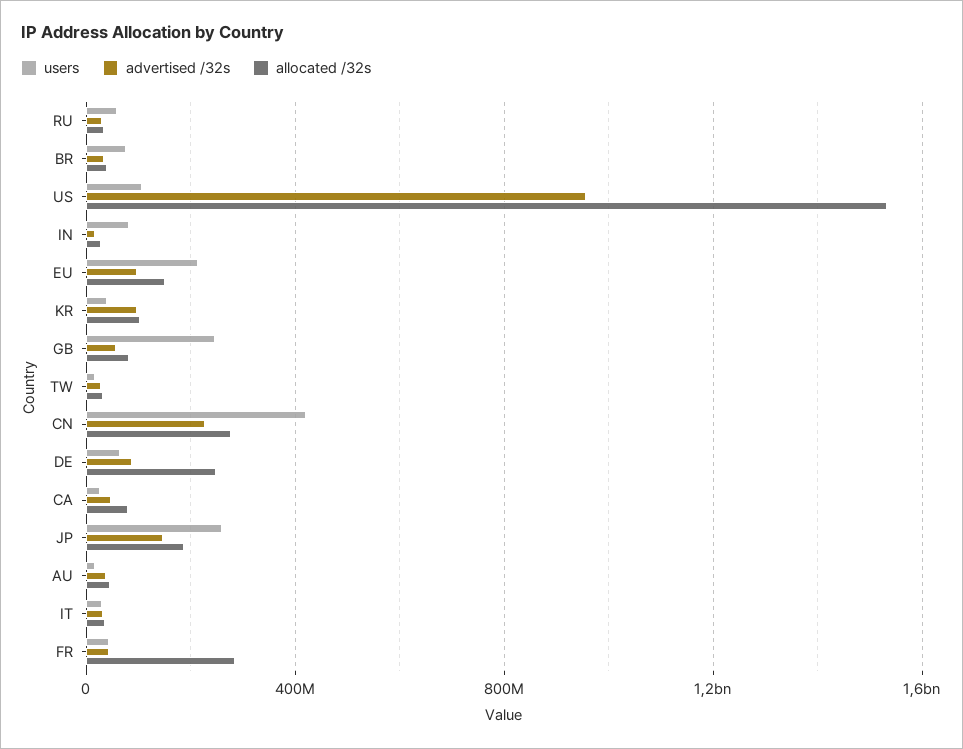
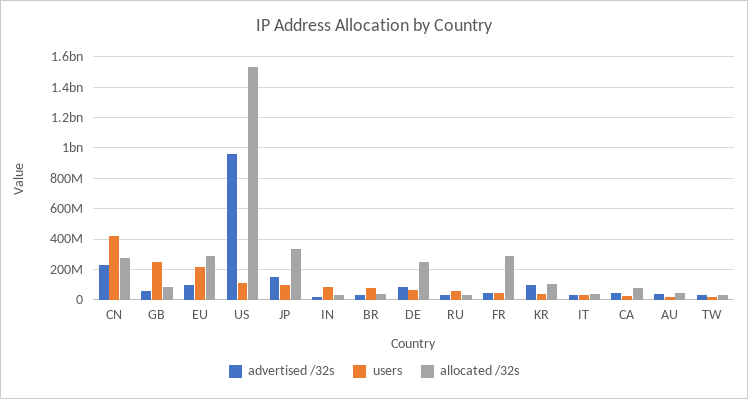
allocated /32s, EU: 150000000 -> 300000000
users, JP: 250000000 -> 100000000
allocated /32s, JP: 200000000 -> 350000000

